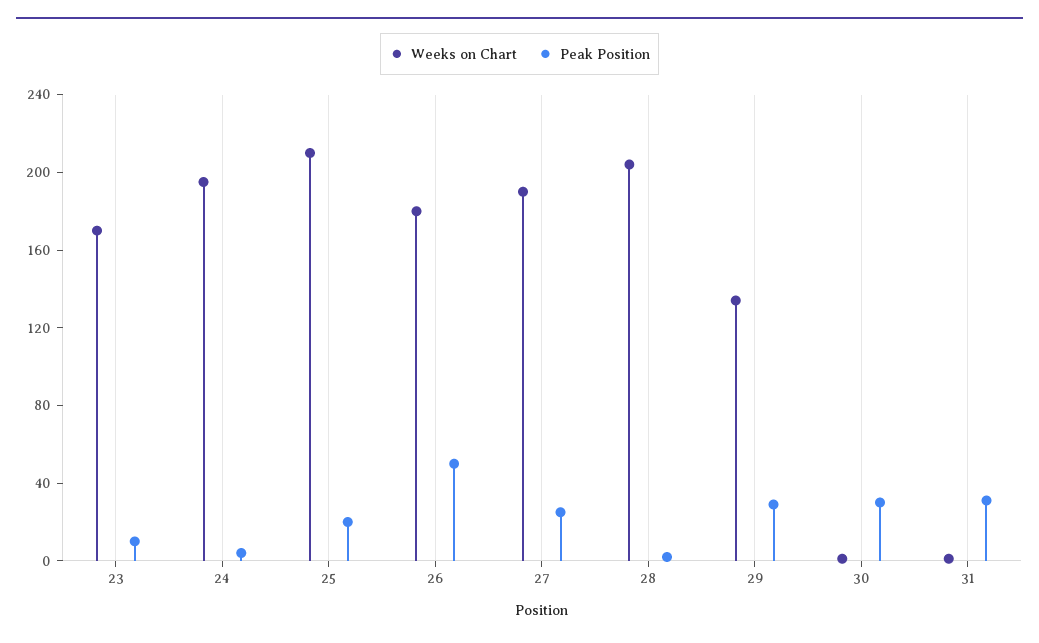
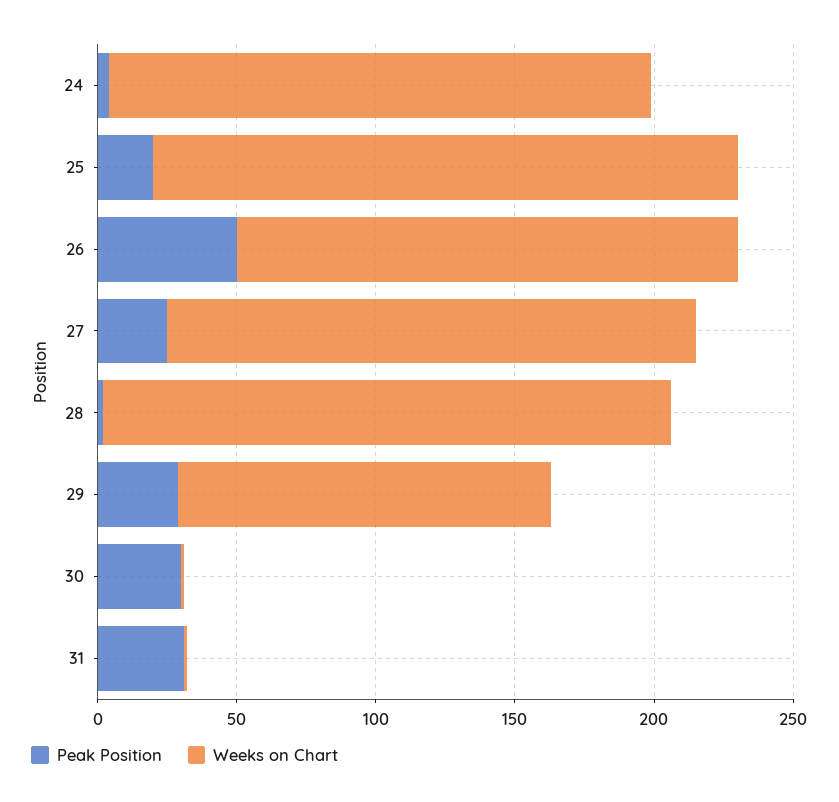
Weeks on Chart, 23: 170 -> none
Peak Position, 23: 10 -> none

